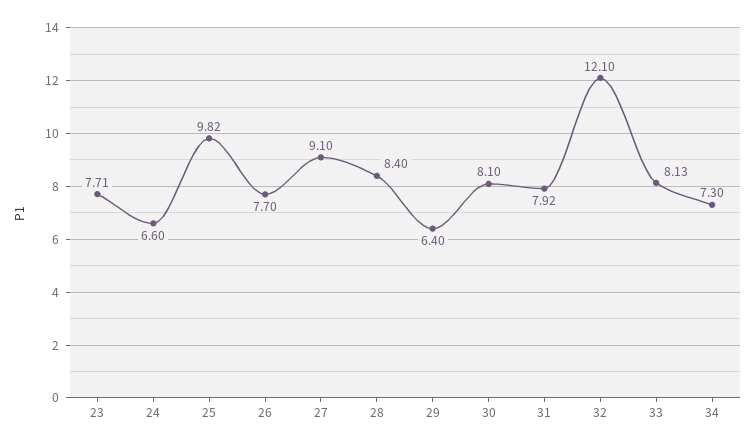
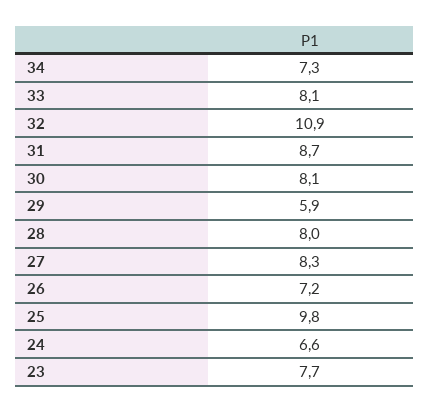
26: 7.7 -> 7.2
27: 9.1 -> 8.3
28: 8.4 -> 8
29: 6.4 -> 5.9
31: 7.92 -> 8.7
32: 12.1 -> 10.9

